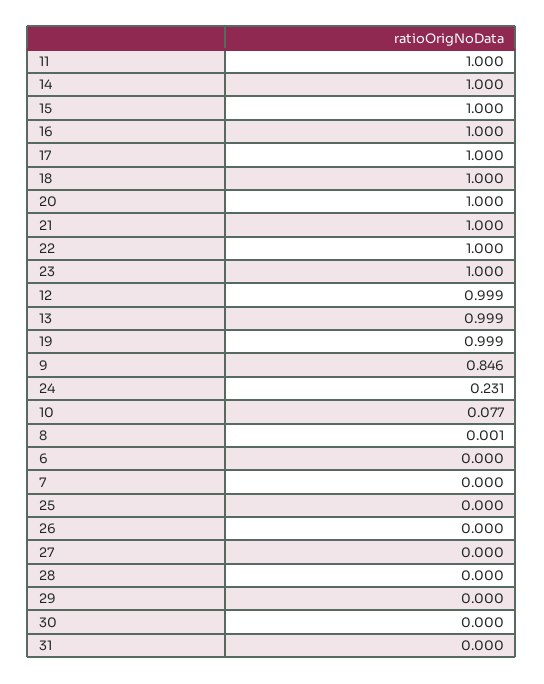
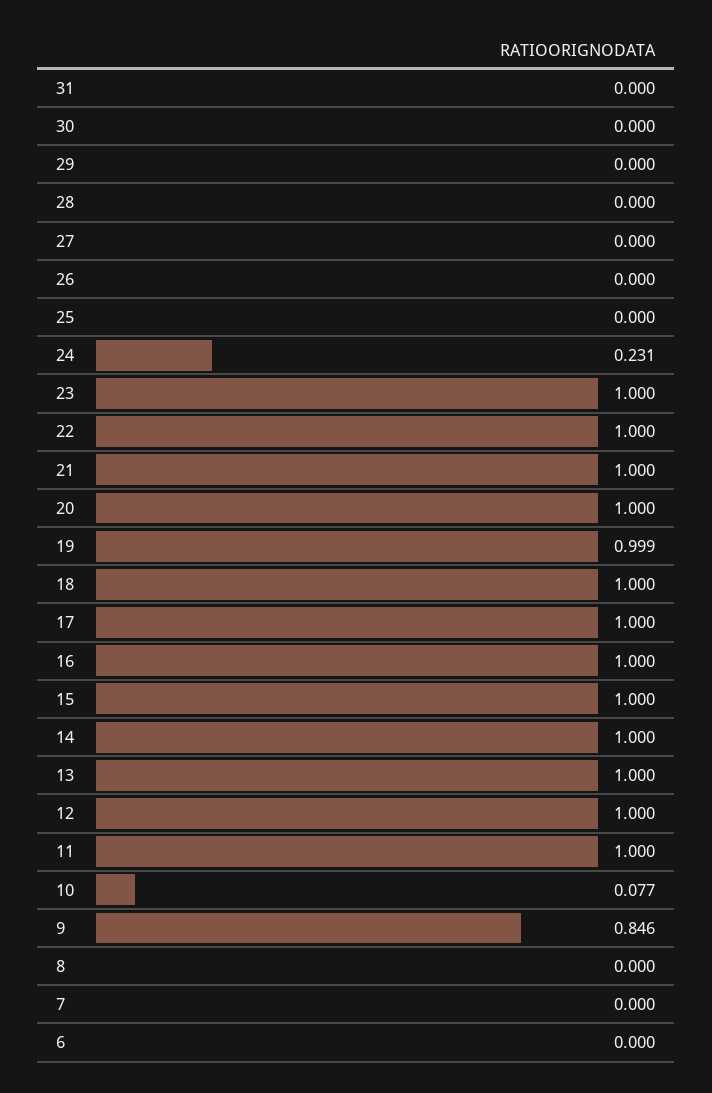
12: 0.999 -> 1
13: 0.999 -> 1
8: 0.001 -> 0

